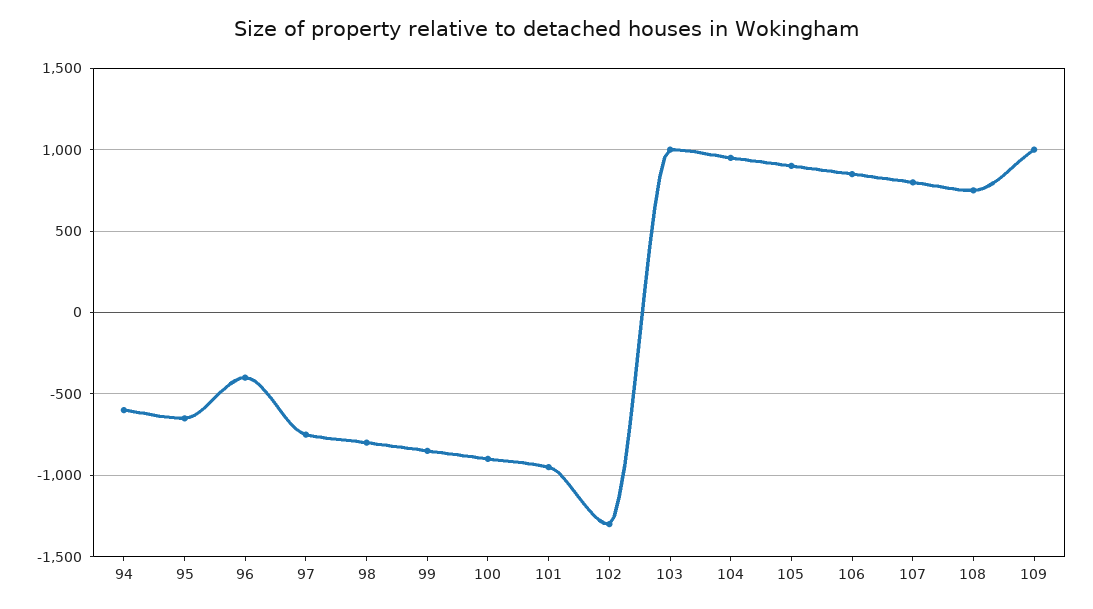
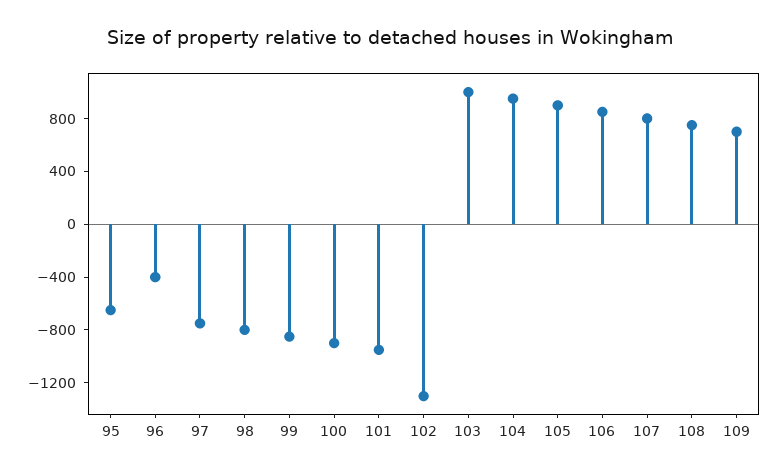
94: -600 -> none
109: 1000 -> 700

